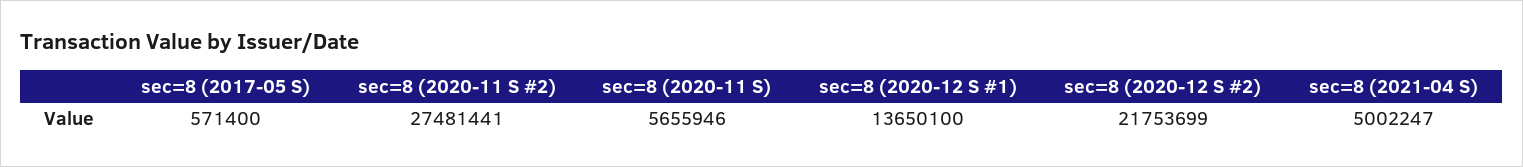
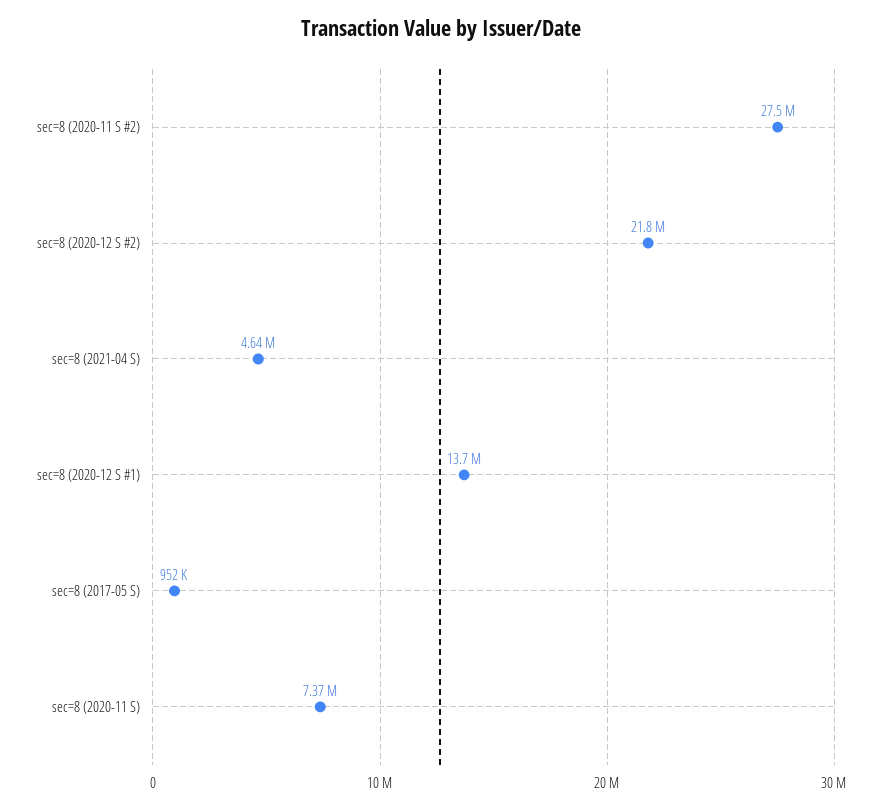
sec=8 (2017-05 S): 571400 -> 952000
sec=8 (2020-11 S): 5655946 -> 7370000
sec=8 (2021-04 S): 5002247 -> 4640000

